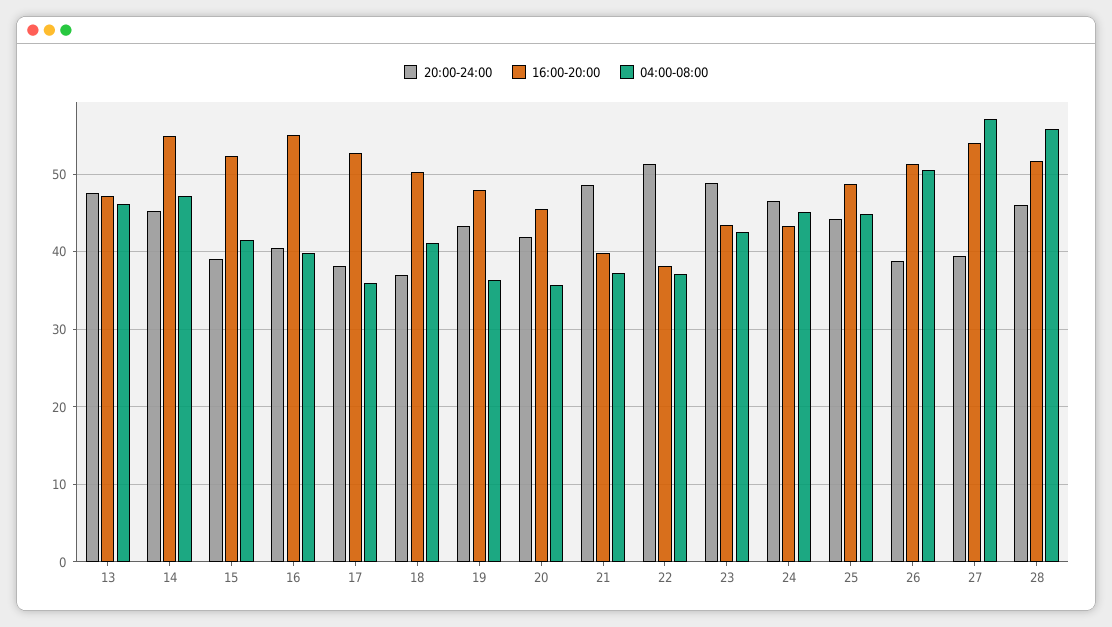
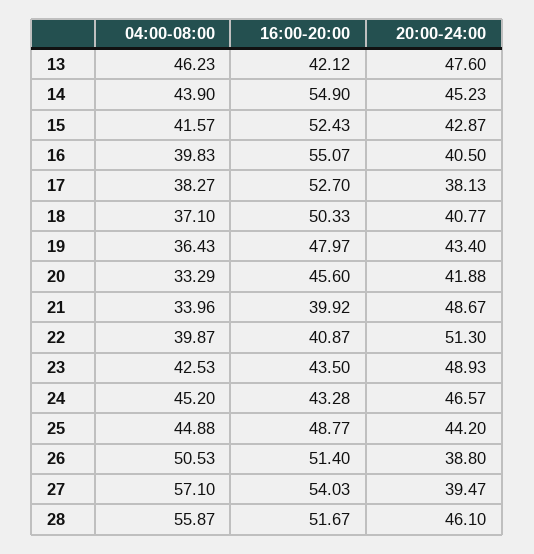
16:00-20:00, 13: 47 -> 42.12
04:00-08:00, 14: 47 -> 43.9
20:00-24:00, 15: 39 -> 42.87
04:00-08:00, 17: 36 -> 38.27
20:00-24:00, 18: 37 -> 40.77
04:00-08:00, 18: 41 -> 37.1
04:00-08:00, 20: 36 -> 33.29
04:00-08:00, 21: 37 -> 33.96
16:00-20:00, 22: 38 -> 40.87
04:00-08:00, 22: 37 -> 39.87

